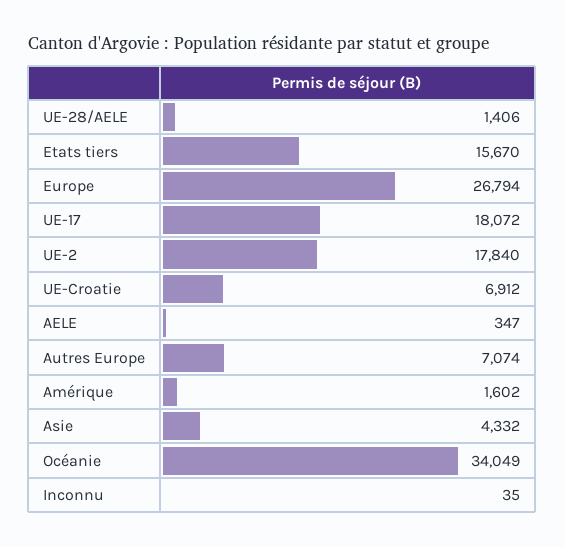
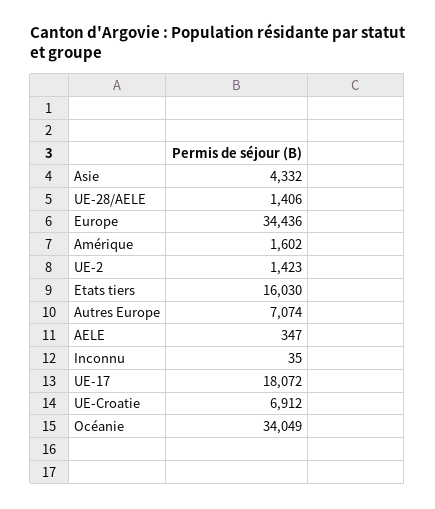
Etats tiers: 15670 -> 16030
Europe: 26794 -> 34436
UE-2: 17840 -> 1423

